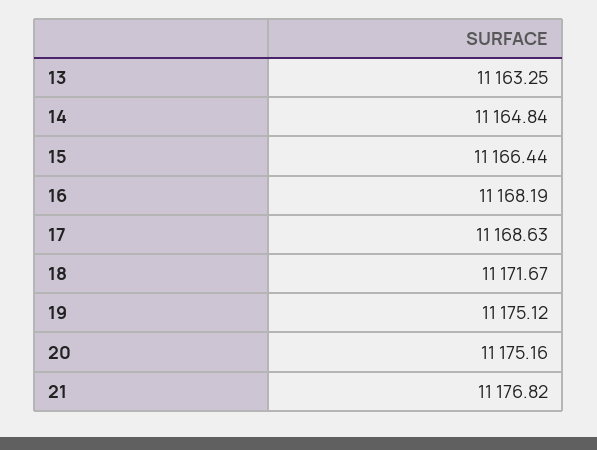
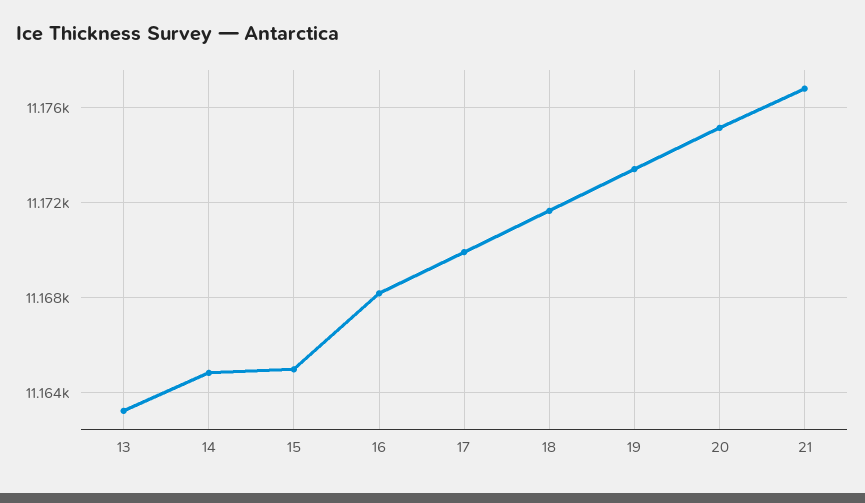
15: 11166.44 -> 11165
17: 11168.63 -> 11170
19: 11175.12 -> 11173.5

